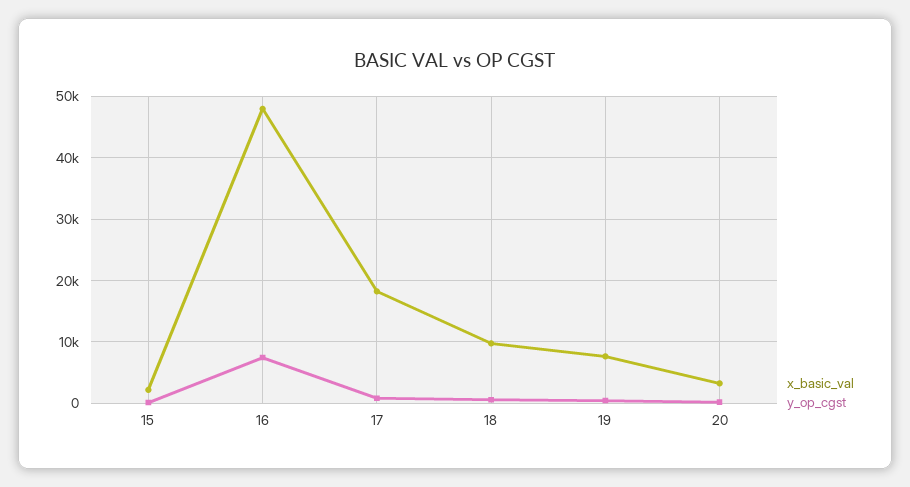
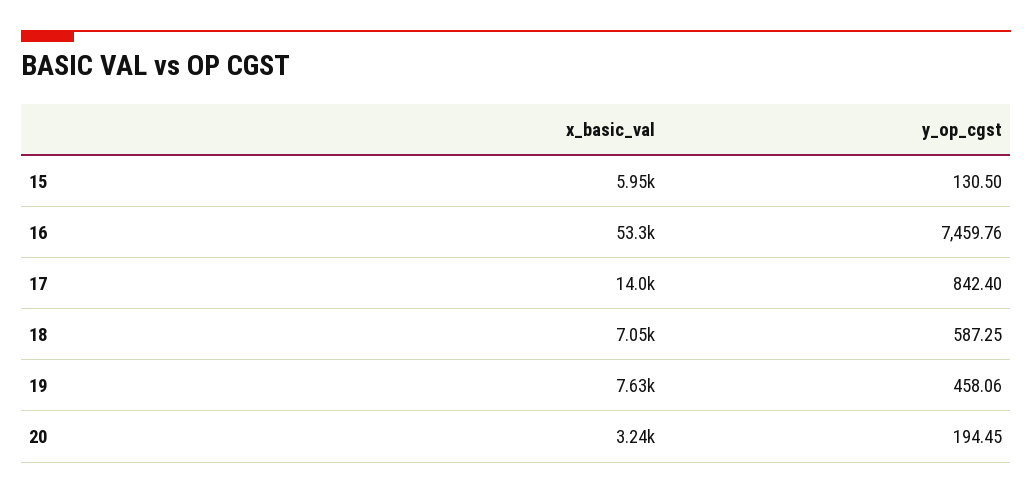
x_basic_val, 15: 2000 -> 5950
x_basic_val, 16: 48000 -> 53300
x_basic_val, 17: 18000 -> 14000
x_basic_val, 18: 10000 -> 7050

